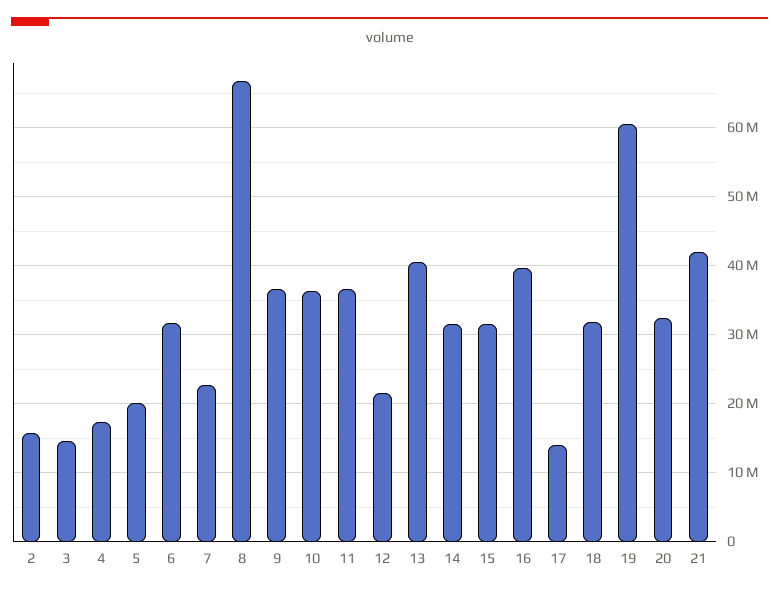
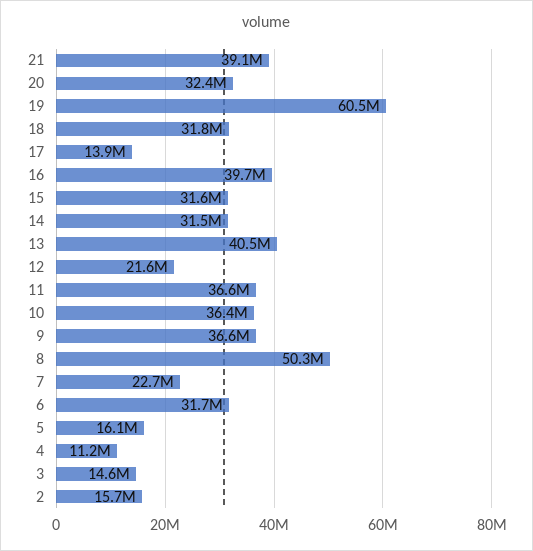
4: 17000000 -> 11200000
5: 20000000 -> 16100000
8: 67000000 -> 50300000
21: 42000000 -> 39100000

